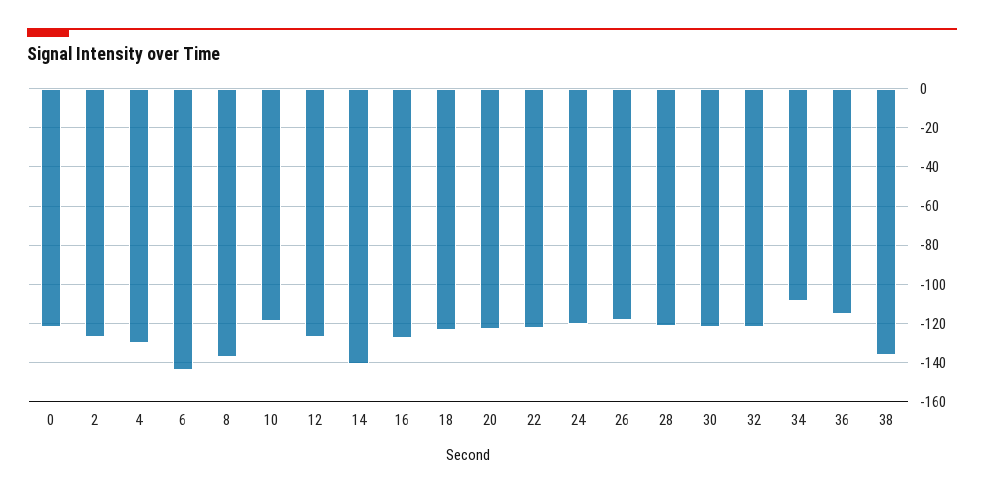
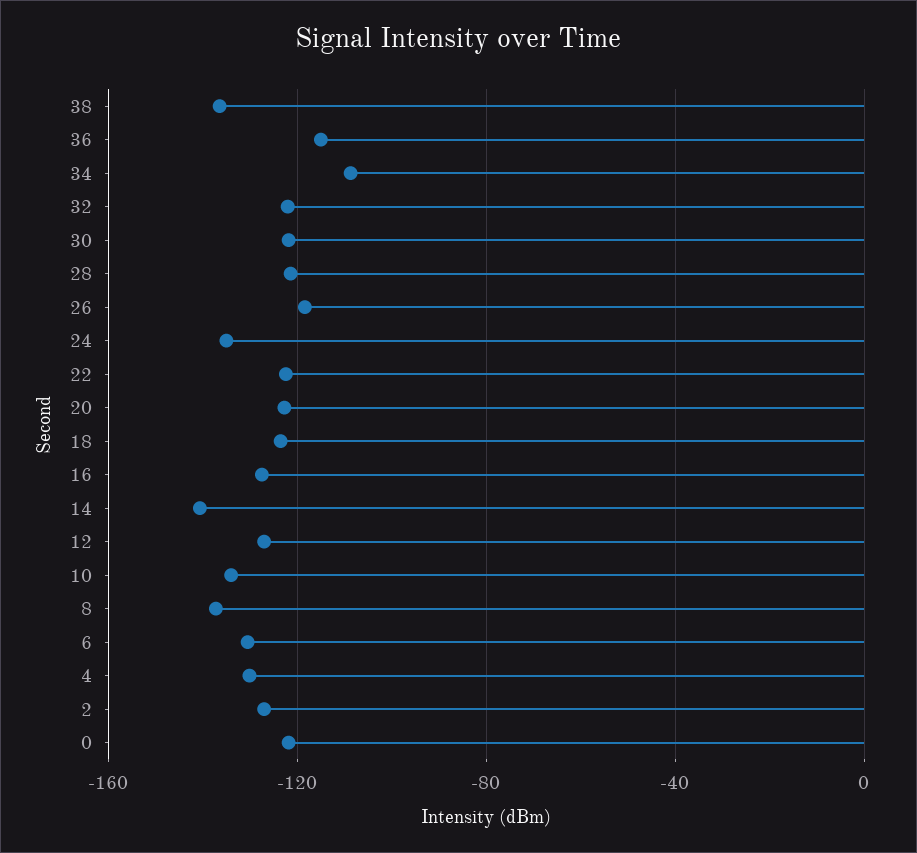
6: -145 -> -130
10: -120 -> -135
24: -120 -> -135

